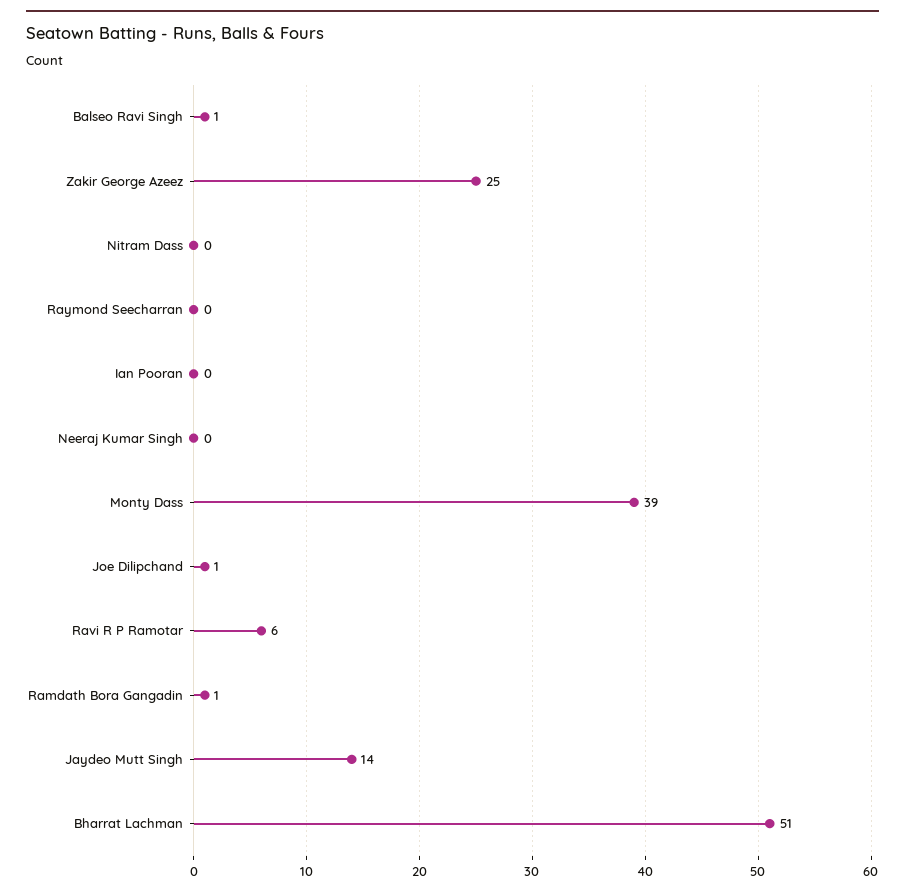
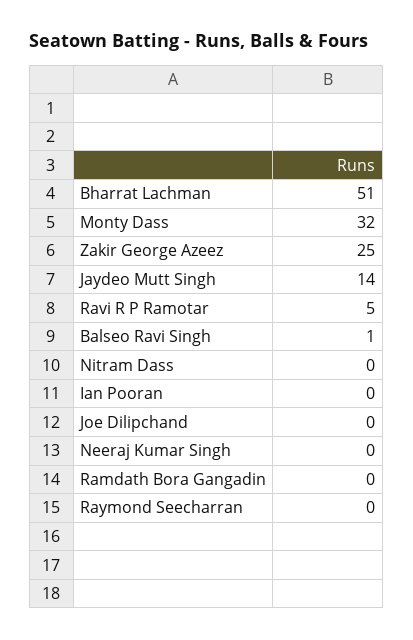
Monty Dass: 39 -> 32
Joe Dilipchand: 1 -> 0
Ravi R P Ramotar: 6 -> 5
Ramdath Bora Gangadin: 1 -> 0

